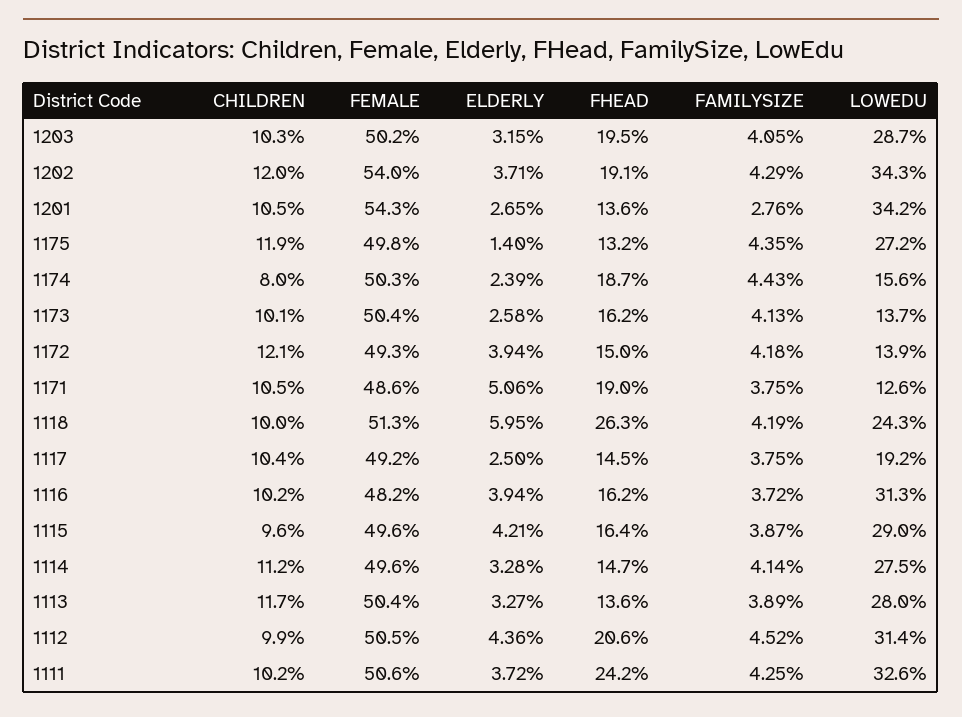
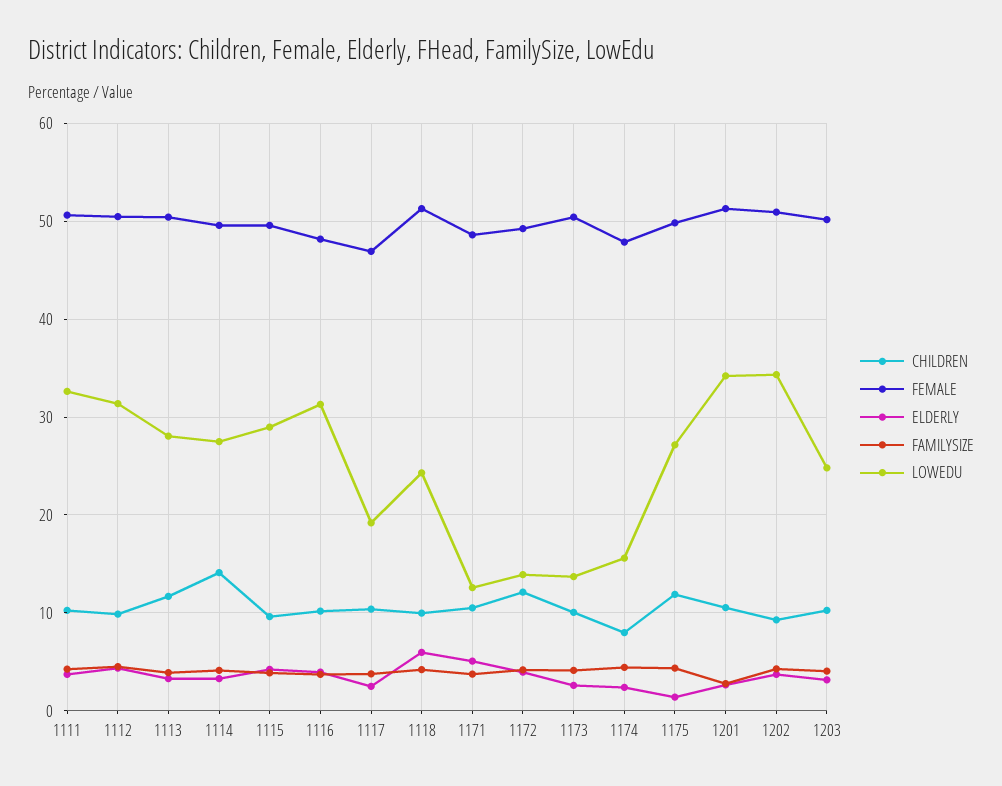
FHEAD, 1203: 19.5 -> none
LOWEDU, 1203: 28.7 -> 25
CHILDREN, 1202: 12 -> 9
FEMALE, 1202: 54 -> 51
FHEAD, 1202: 19.1 -> none
FEMALE, 1201: 54.3 -> 51
FHEAD, 1201: 13.6 -> none
FHEAD, 1175: 13.2 -> none
FEMALE, 1174: 50.3 -> 48
FHEAD, 1174: 18.7 -> none
FHEAD, 1173: 16.2 -> none
FHEAD, 1172: 15 -> none
FHEAD, 1171: 19 -> none
FHEAD, 1118: 26.3 -> none
FEMALE, 1117: 49.2 -> 47
FHEAD, 1117: 14.5 -> none
FHEAD, 1116: 16.2 -> none
FHEAD, 1115: 16.4 -> none
CHILDREN, 1114: 11.2 -> 14
FHEAD, 1114: 14.7 -> none
FHEAD, 1113: 13.6 -> none
FHEAD, 1112: 20.6 -> none
FHEAD, 1111: 24.2 -> none

